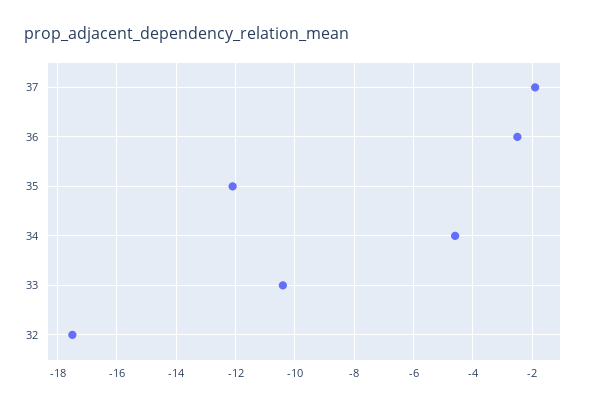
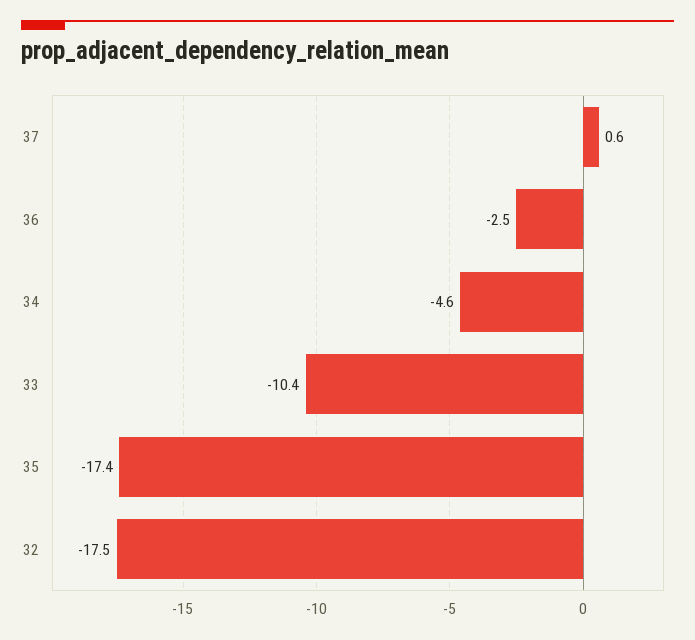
37: -2 -> 0.6
35: -12 -> -17.4

